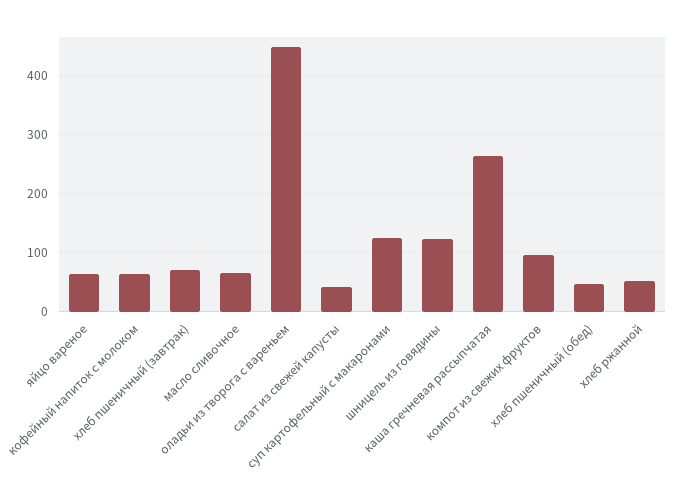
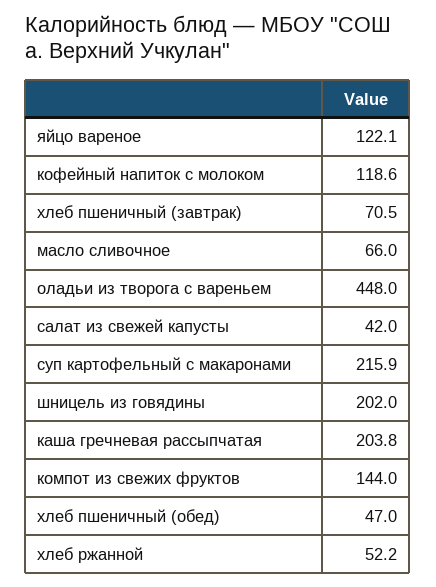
яйцо вареное: 60 -> 122.1
кофейный напиток с молоком: 60 -> 118.6
суп картофельный с макаронами: 120 -> 215.9
шницель из говядины: 120 -> 202
каша гречневая рассыпчатая: 260 -> 203.8
компот из свежих фруктов: 100 -> 144

